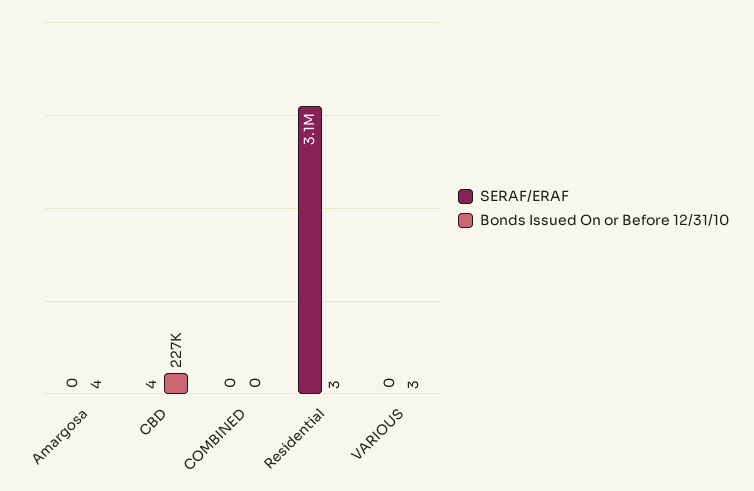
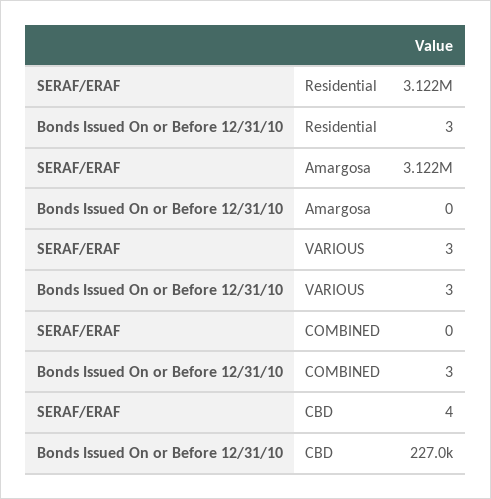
SERAF/ERAF, Amargosa: 0 -> 3122000
Bonds Issued On or Before 12/31/10, Amargosa: 4 -> 0
Bonds Issued On or Before 12/31/10, COMBINED: 0 -> 3
SERAF/ERAF, VARIOUS: 0 -> 3

